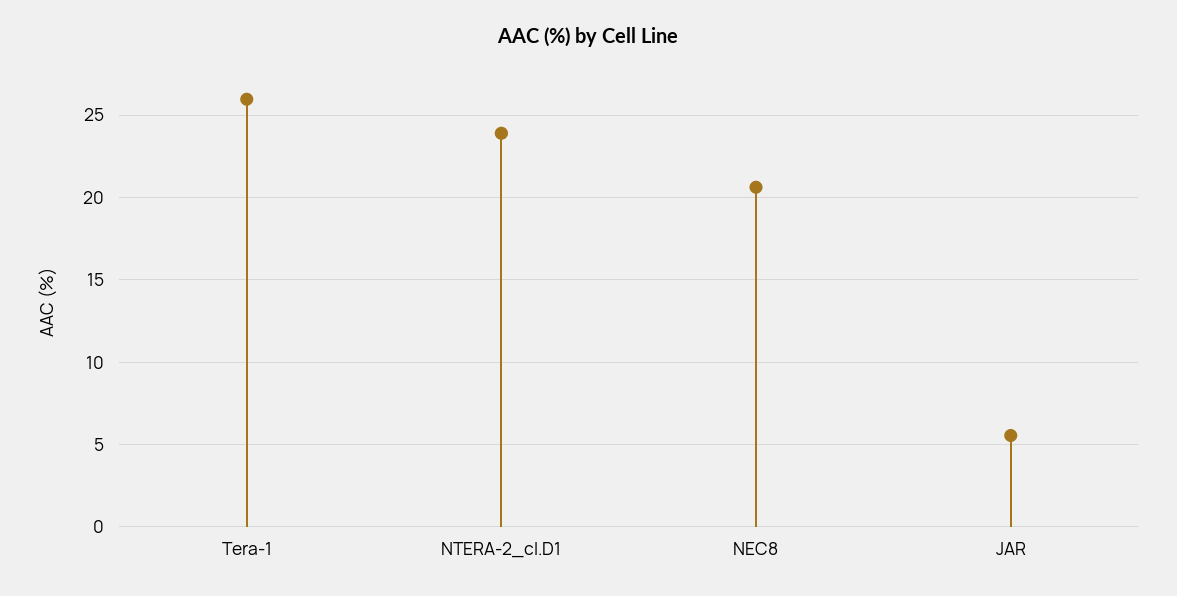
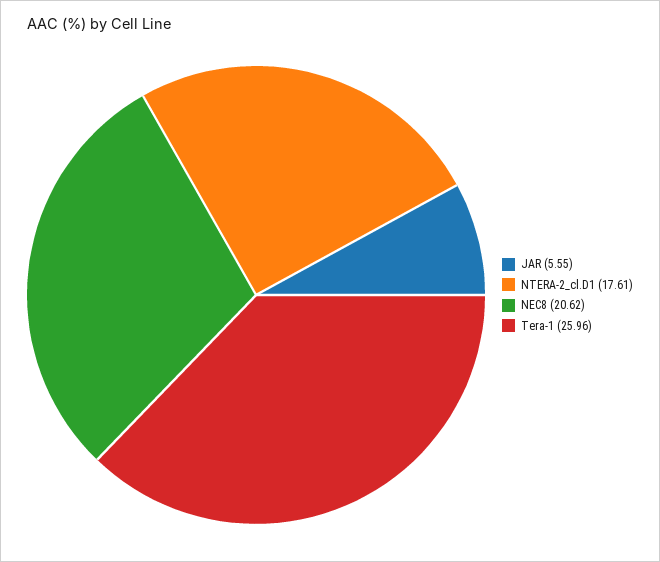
NTERA-2_cl.D1: 24 -> 17.61

